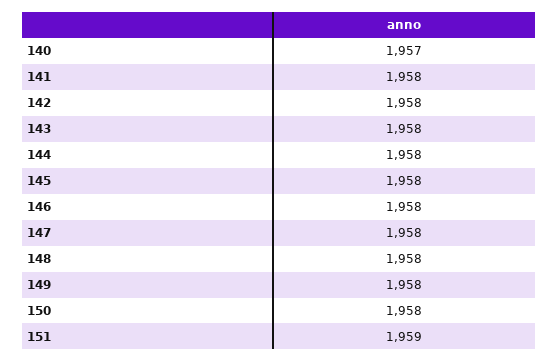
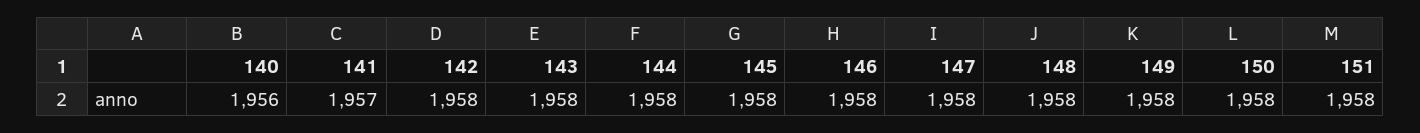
140: 1957 -> 1956
141: 1958 -> 1957
151: 1959 -> 1958

